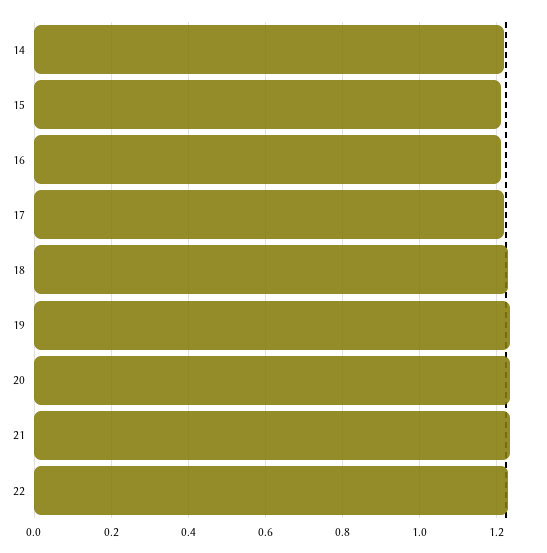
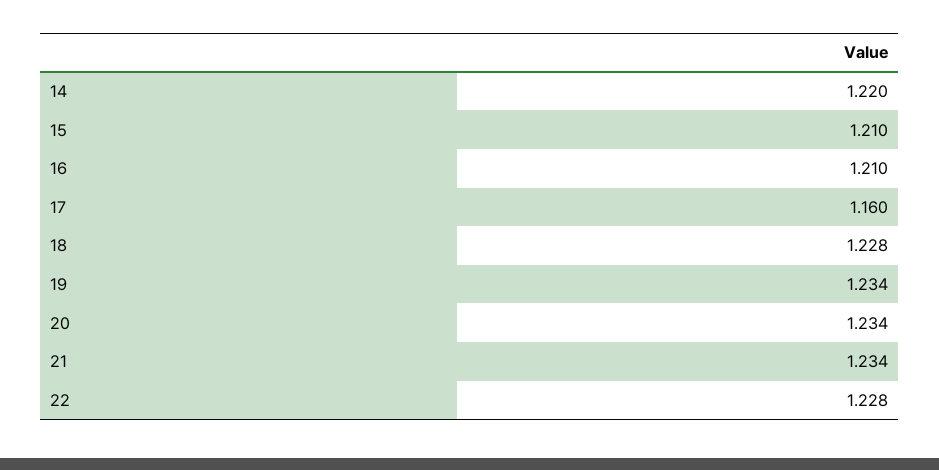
17: 1.22 -> 1.16

